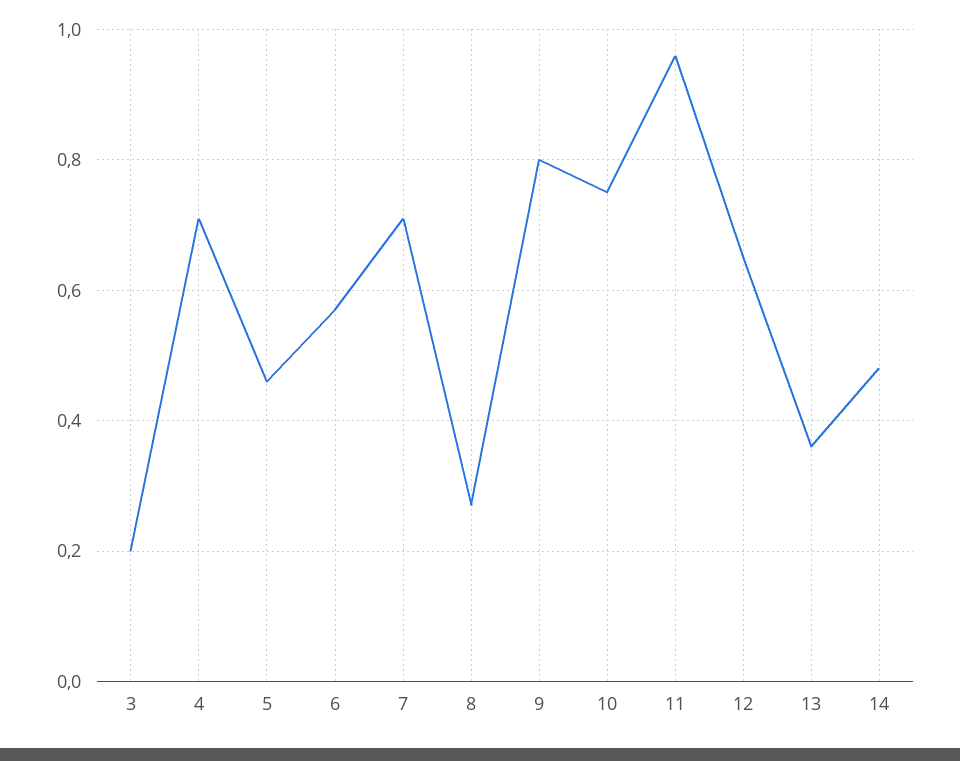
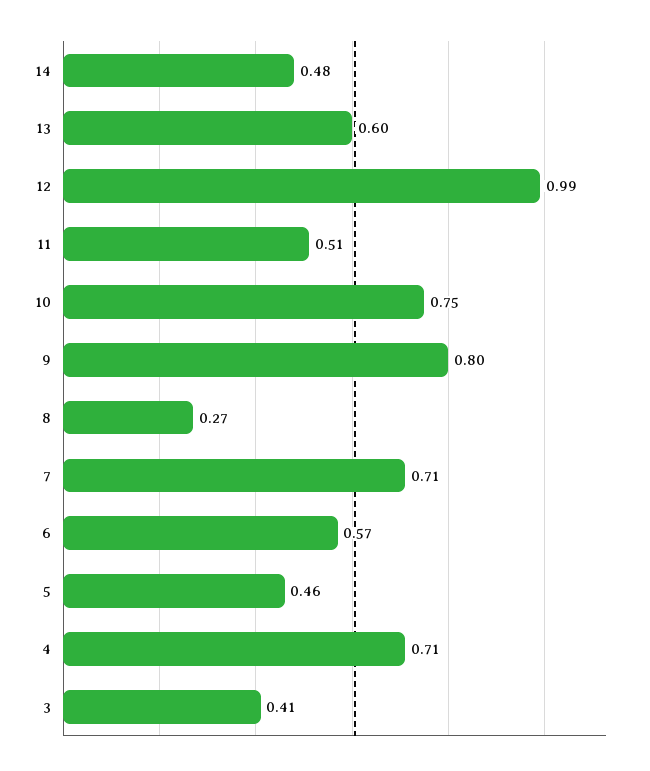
3: 0.2 -> 0.41
11: 0.95 -> 0.51
12: 0.65 -> 0.99
13: 0.35 -> 0.6

